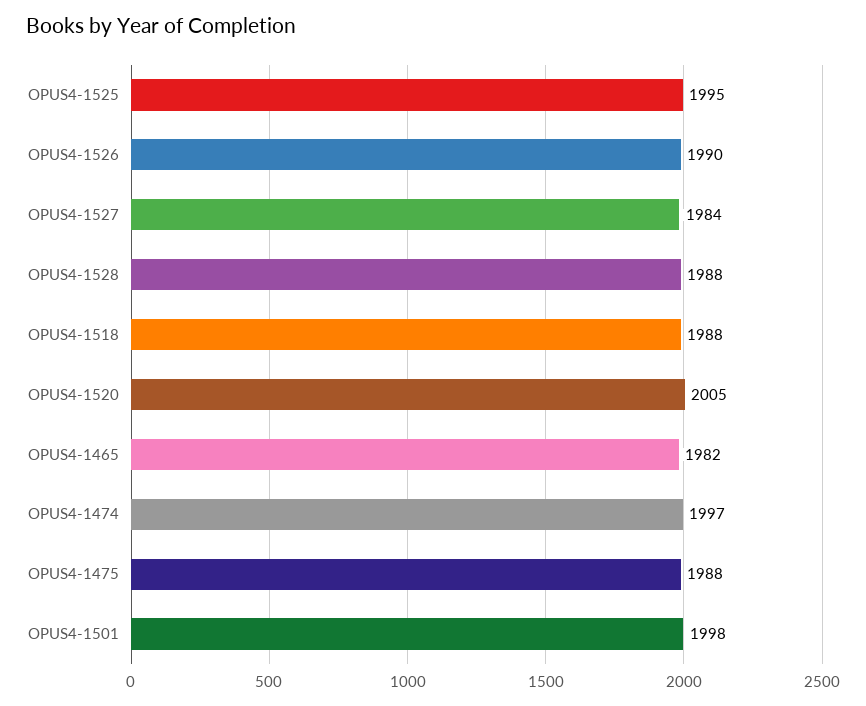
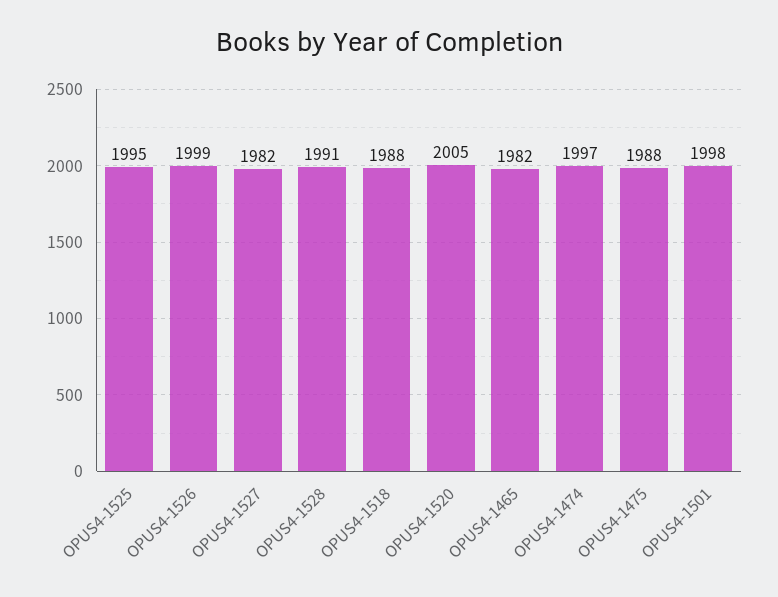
OPUS4-1526: 1990 -> 1999
OPUS4-1527: 1984 -> 1982
OPUS4-1528: 1988 -> 1991

